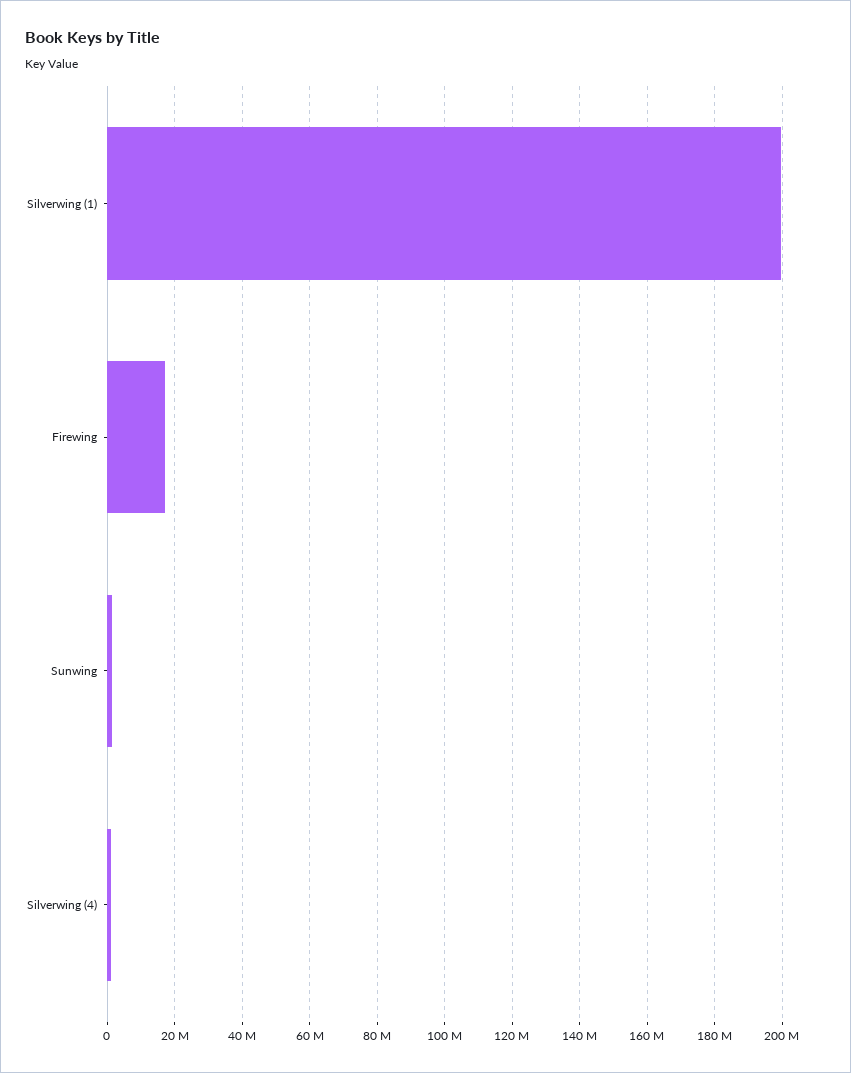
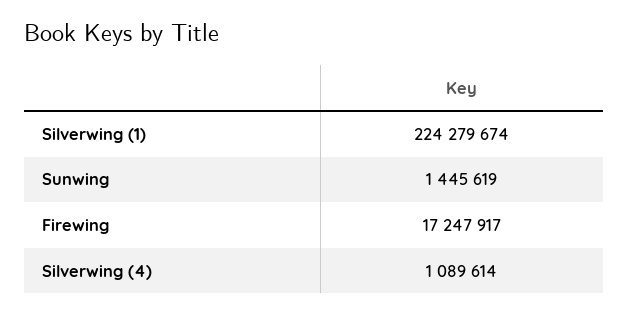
Silverwing (1): 200000000 -> 224279674

